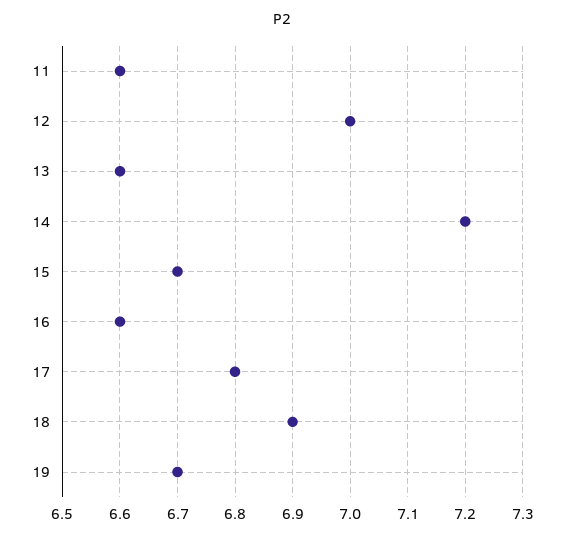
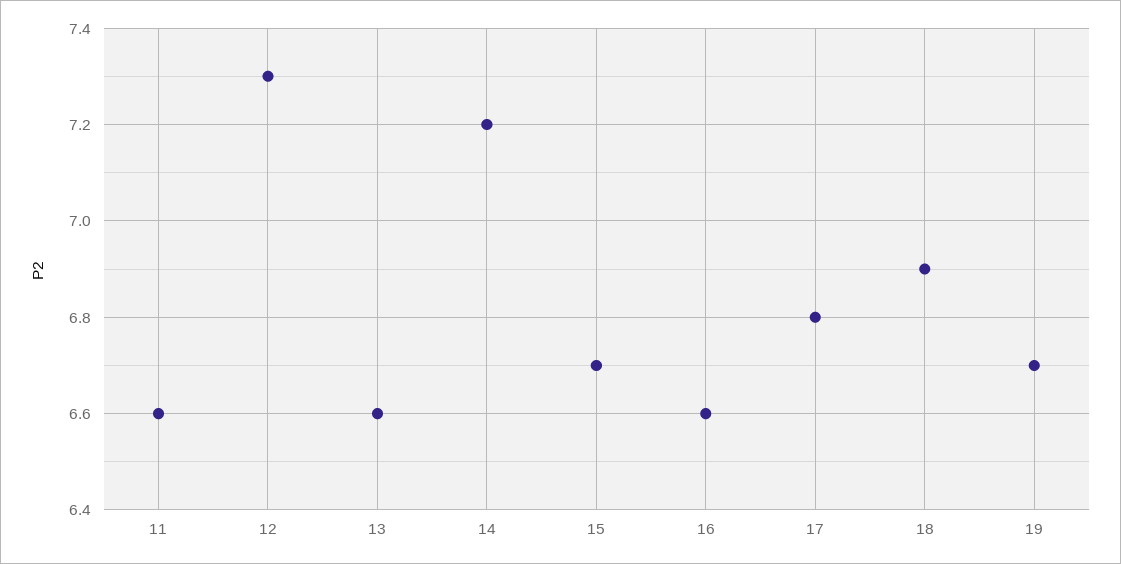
12: 7 -> 7.3

